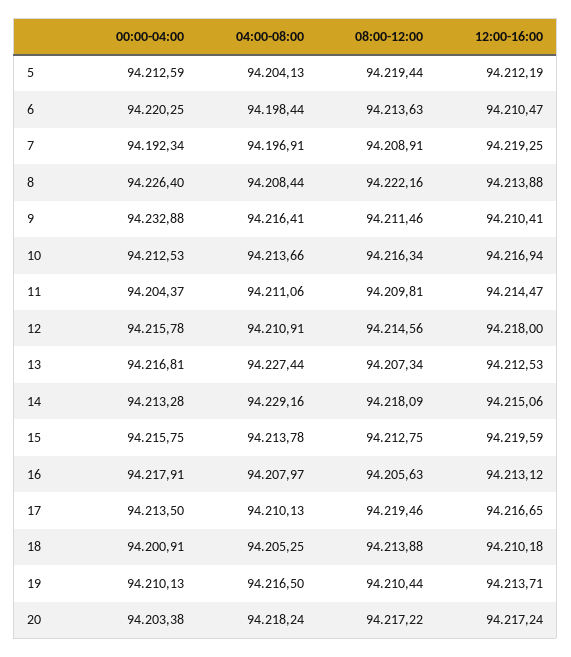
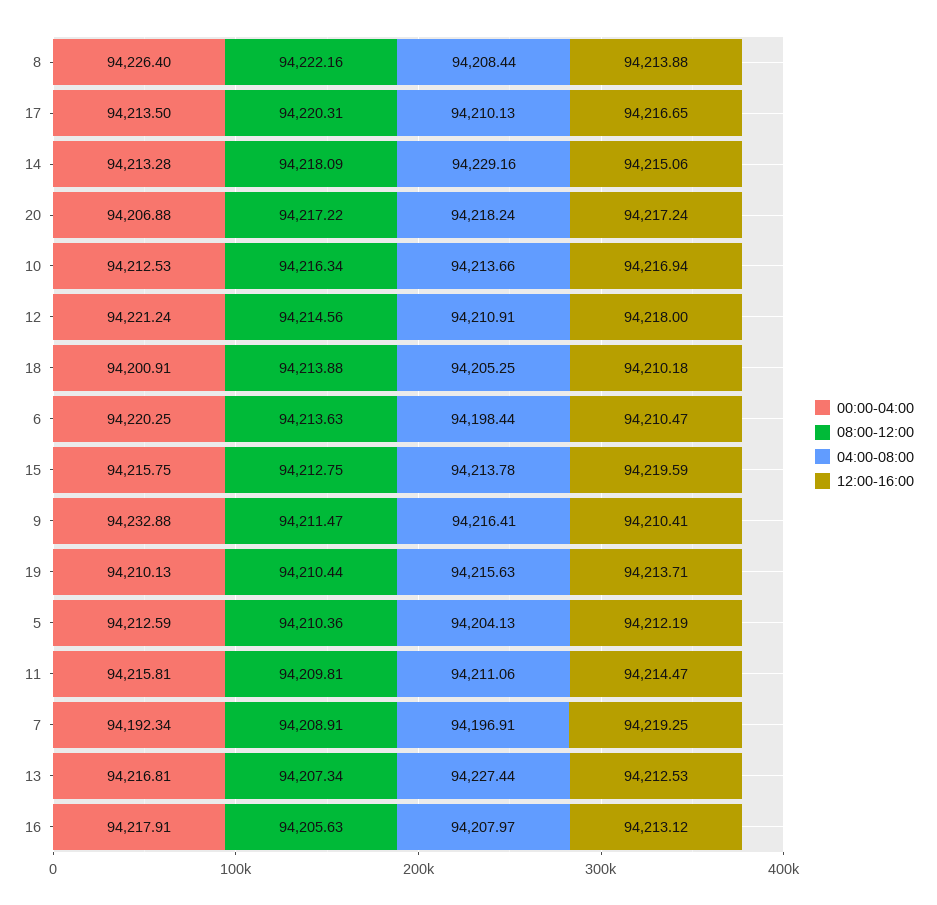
08:00-12:00, 5: 94219.44 -> 94210.36
08:00-12:00, 9: 94211.46 -> 94211.47
00:00-04:00, 11: 94204.37 -> 94215.81
00:00-04:00, 12: 94215.78 -> 94221.24
08:00-12:00, 17: 94219.46 -> 94220.31
04:00-08:00, 19: 94216.5 -> 94215.63
00:00-04:00, 20: 94203.38 -> 94206.88

